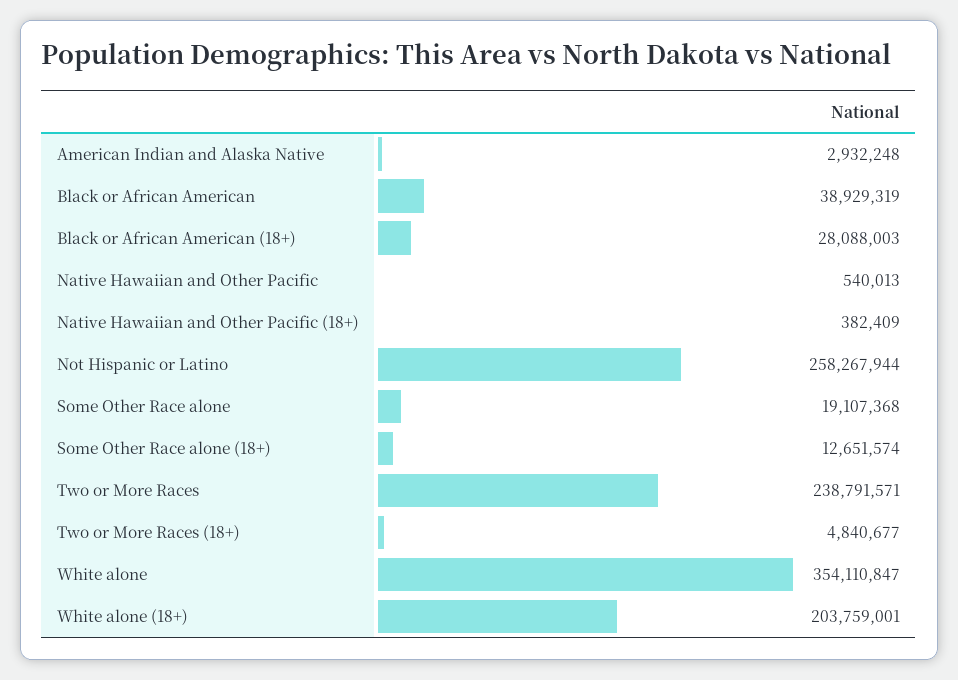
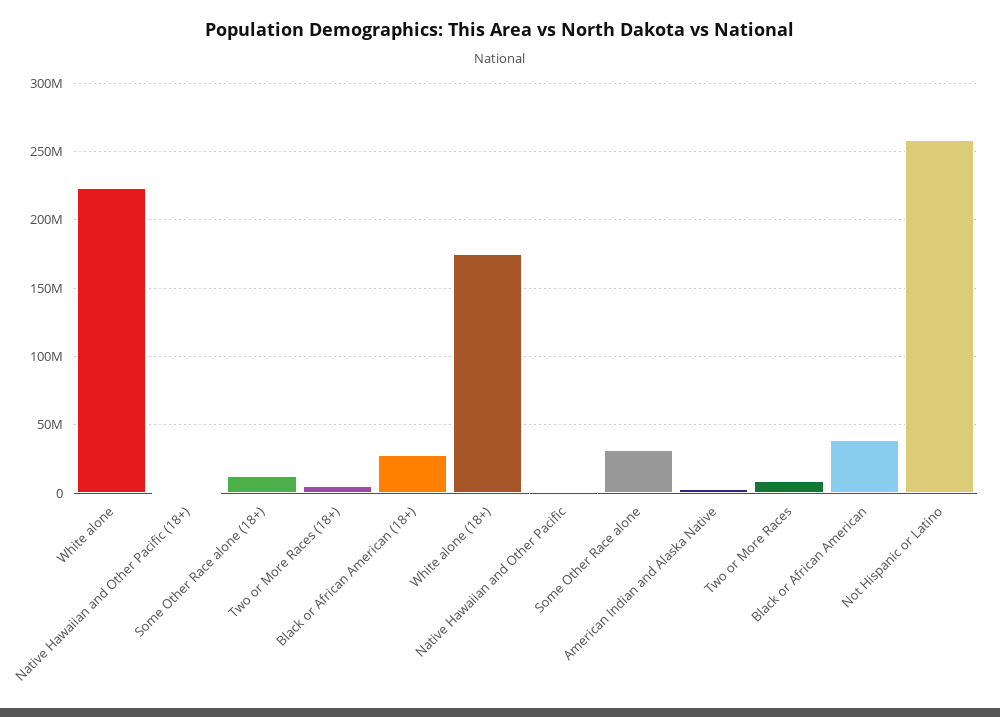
Some Other Race alone: 19107368 -> 30000000
Two or More Races: 238791571 -> 10000000
White alone: 354110847 -> 225000000
White alone (18+): 203759001 -> 175000000

